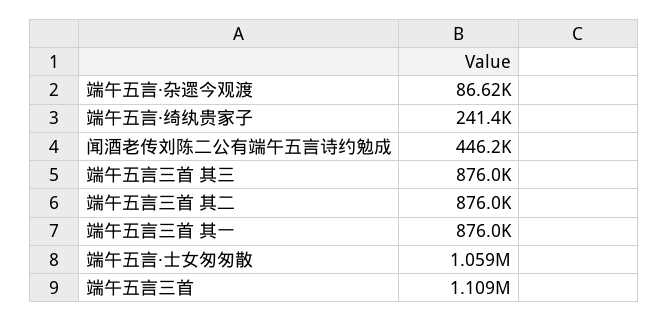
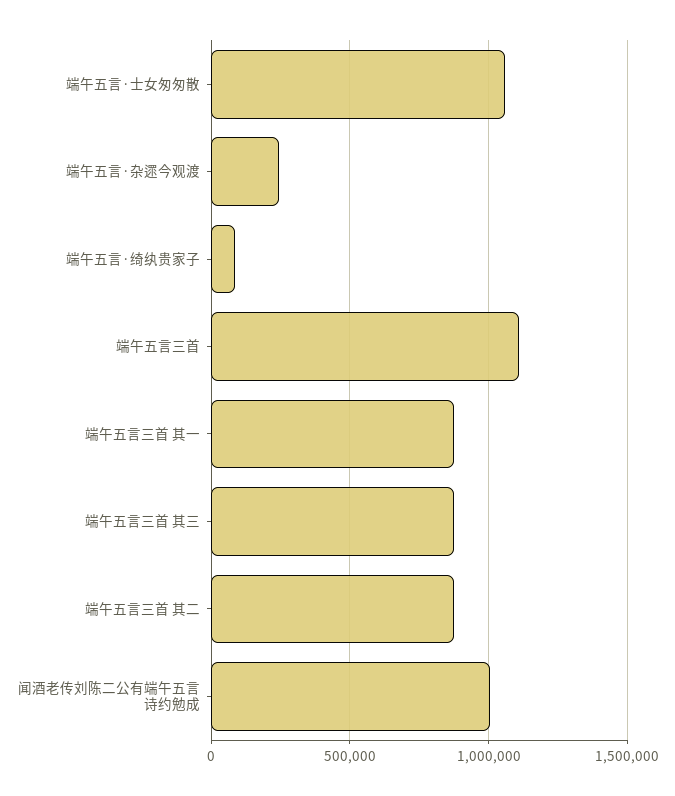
端午五言·杂遝今观渡: 86620 -> 250000
端午五言·绮纨贵家子: 241400 -> 100000
闻酒老传刘陈二公有端午五言诗约勉成: 446200 -> 1000000

